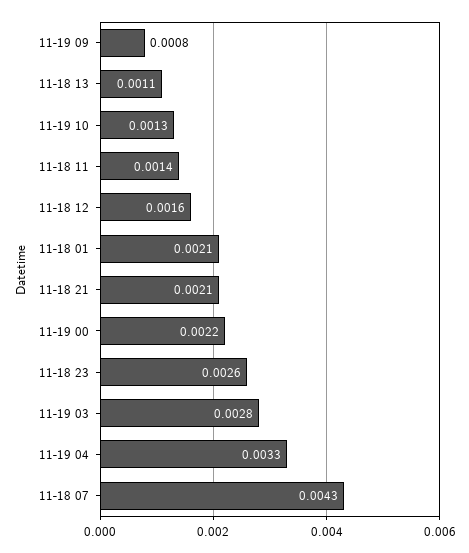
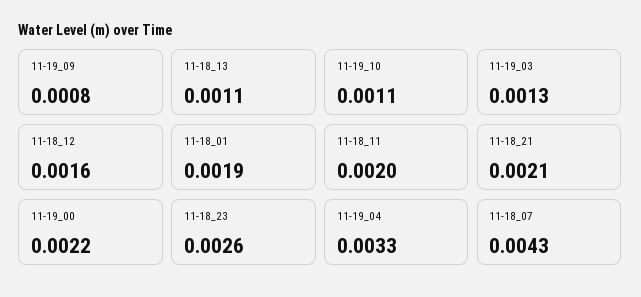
11-19 10: 0.0013 -> 0.0011
11-18 11: 0.0014 -> 0.002
11-18 01: 0.0021 -> 0.0019
11-19 03: 0.0028 -> 0.0013

